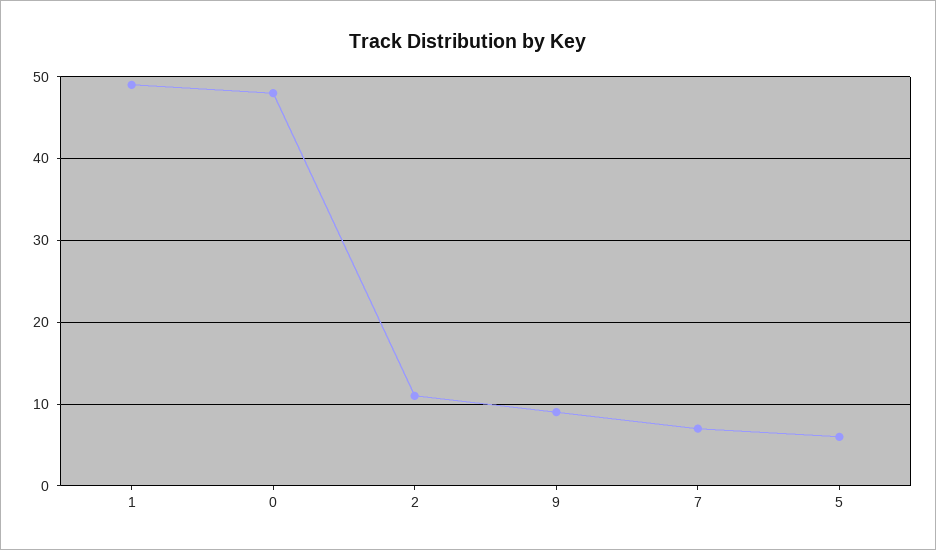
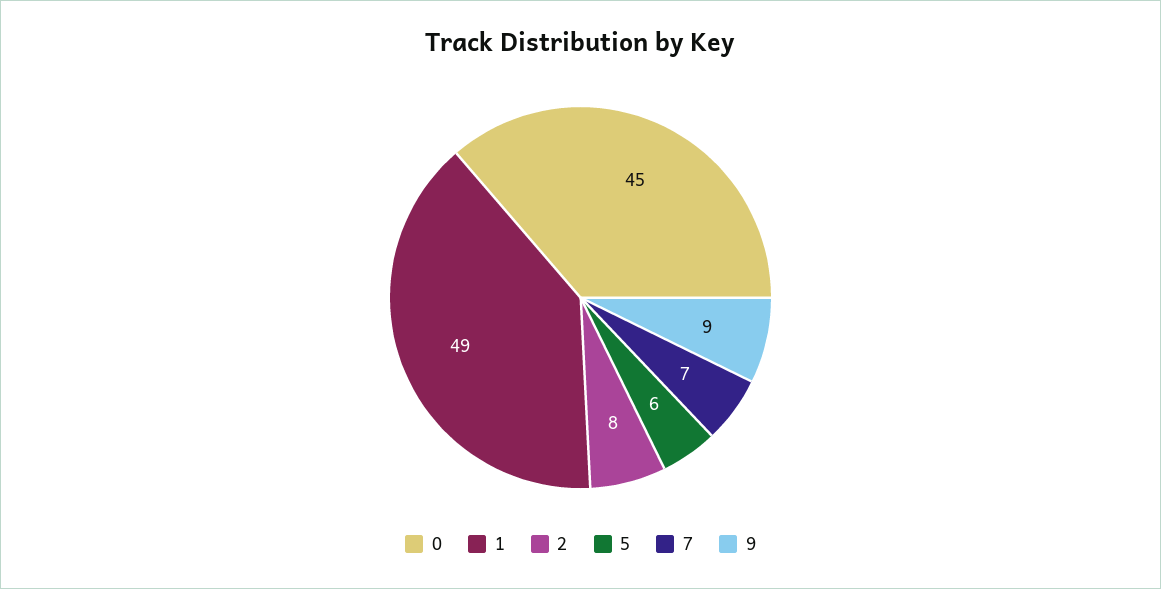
0: 48 -> 45
2: 11 -> 8

